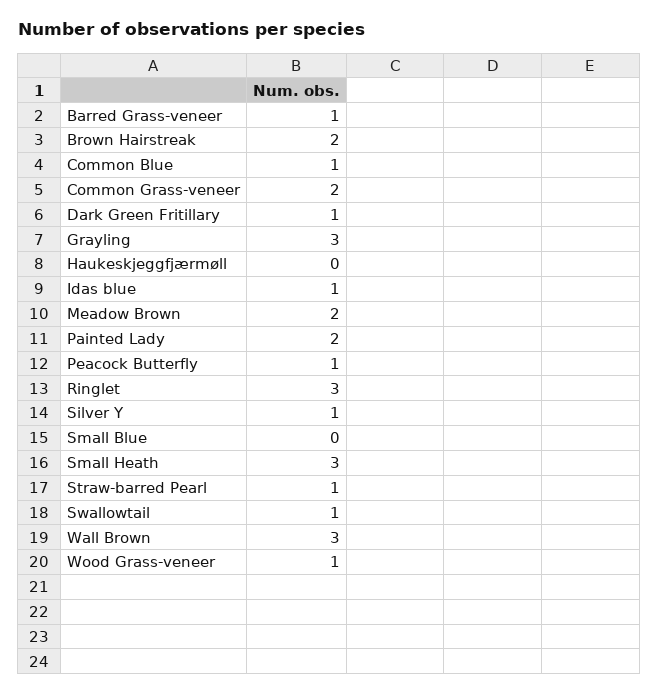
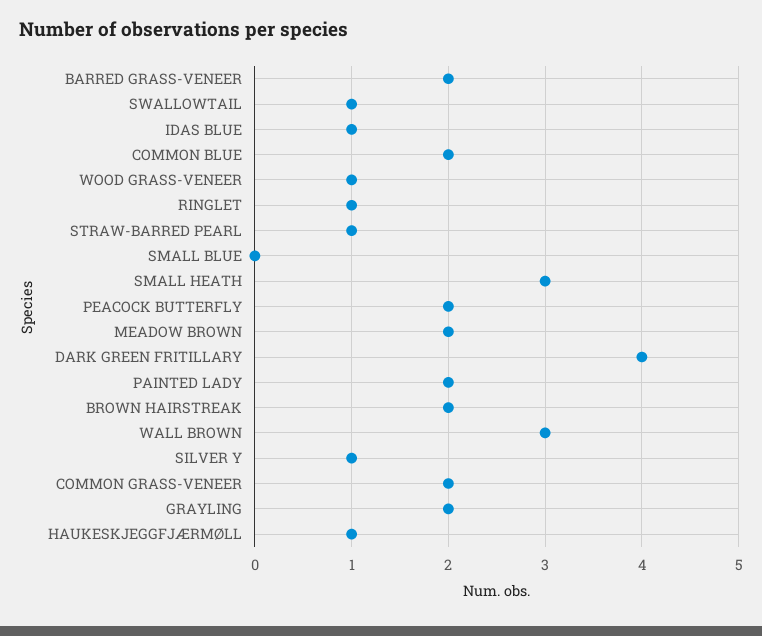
Barred Grass-veneer: 1 -> 2
Common Blue: 1 -> 2
Dark Green Fritillary: 1 -> 4
Grayling: 3 -> 2
Haukeskjeggfjærmøll: 0 -> 1
Peacock Butterfly: 1 -> 2
Ringlet: 3 -> 1

